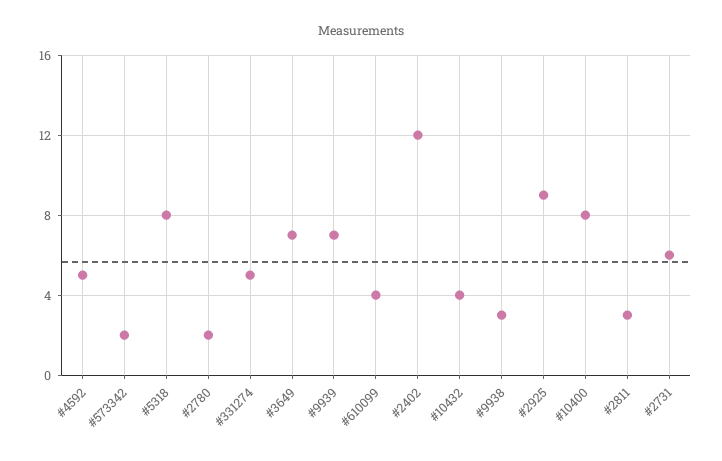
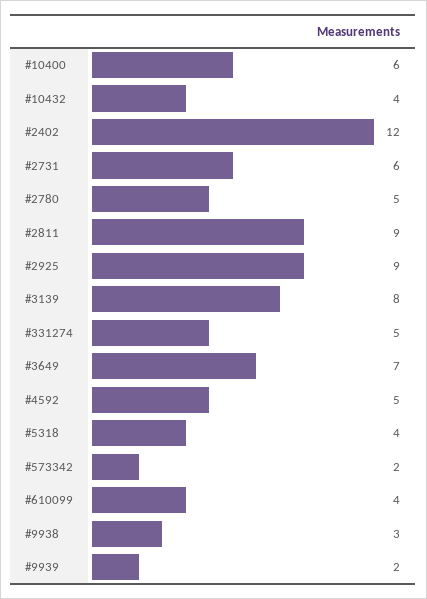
#5318: 8 -> 4
#2780: 2 -> 5
#9939: 7 -> 2
#10400: 8 -> 6
#2811: 3 -> 9
#3139: none -> 8

